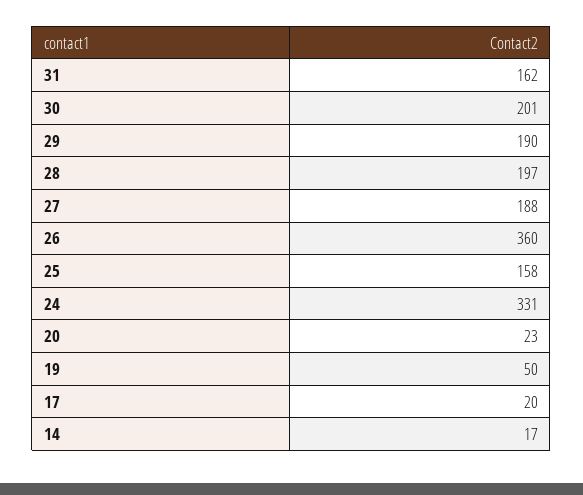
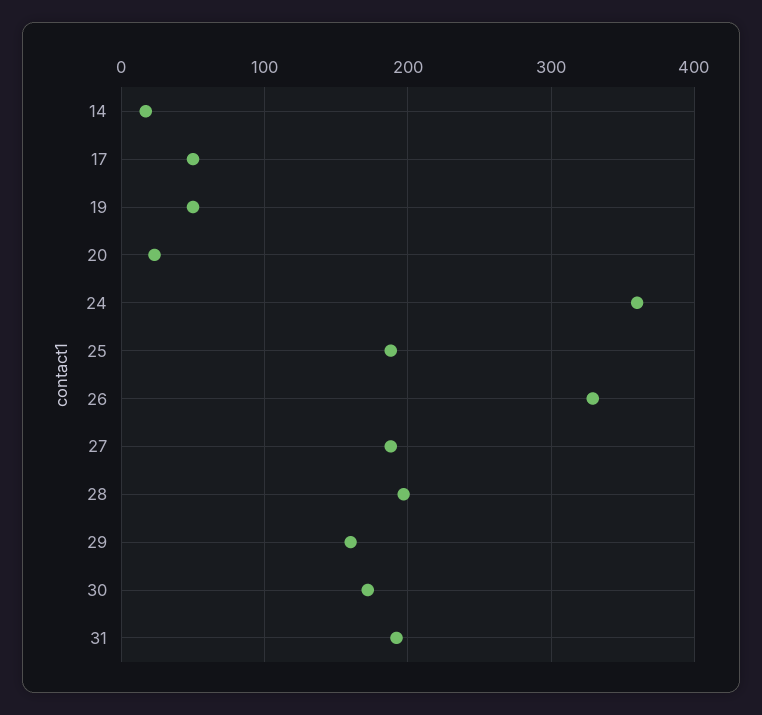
31: 162 -> 190
30: 201 -> 170
29: 190 -> 160
26: 360 -> 330
25: 158 -> 190
24: 331 -> 360
17: 20 -> 50

